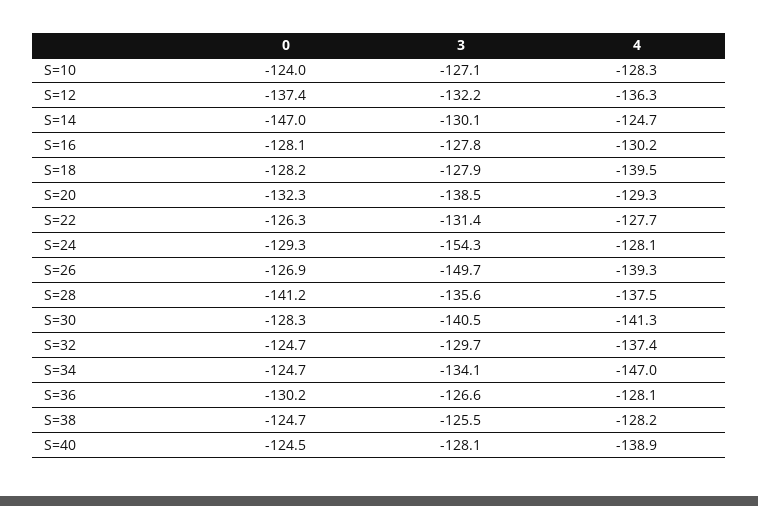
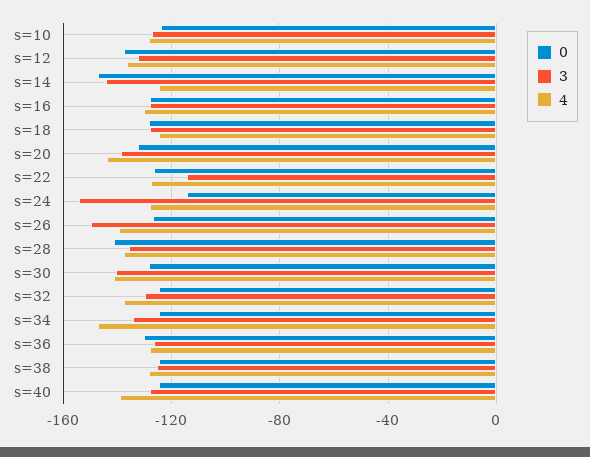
3, S=14: -130.1 -> -145
4, S=18: -139.5 -> -125
4, S=20: -129.3 -> -145
3, S=22: -131.4 -> -115
0, S=24: -129.3 -> -115

